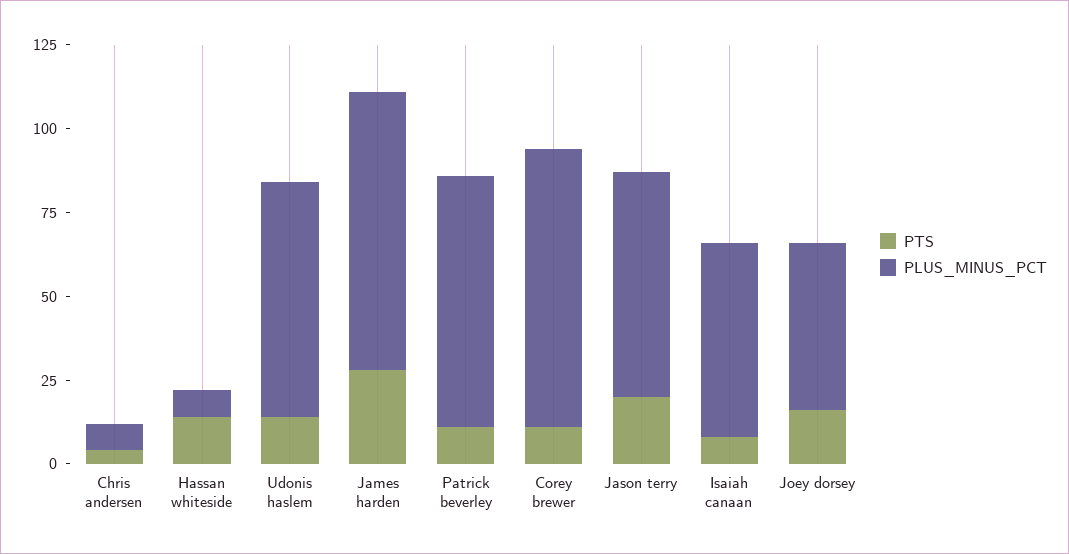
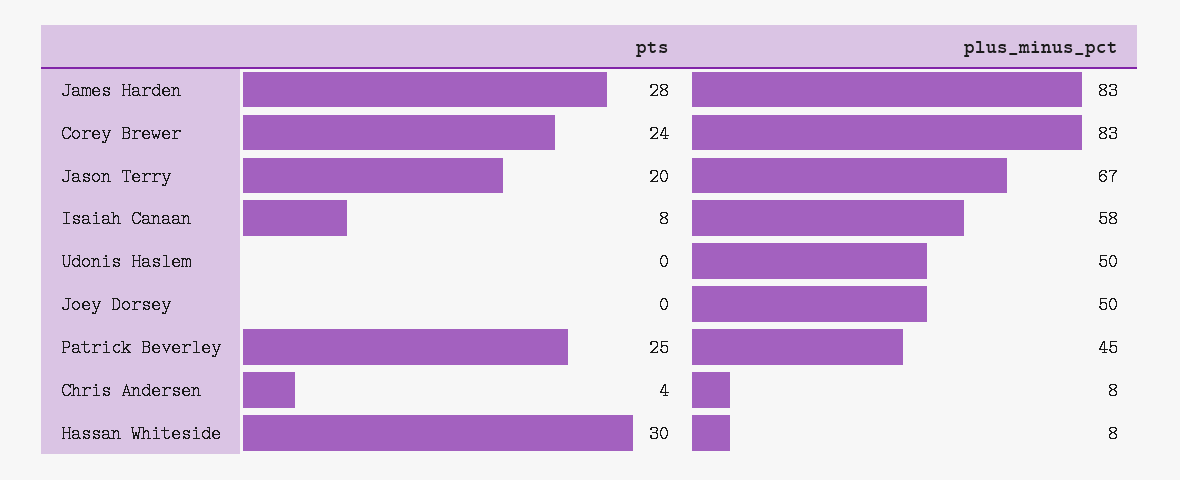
PTS, Hassan whiteside: 15 -> 30
PTS, Udonis haslem: 15 -> 0
PLUS_MINUS_PCT, Udonis haslem: 70 -> 50
PTS, Patrick beverley: 10 -> 25
PLUS_MINUS_PCT, Patrick beverley: 75 -> 45
PTS, Corey brewer: 10 -> 24
PTS, Joey dorsey: 15 -> 0

